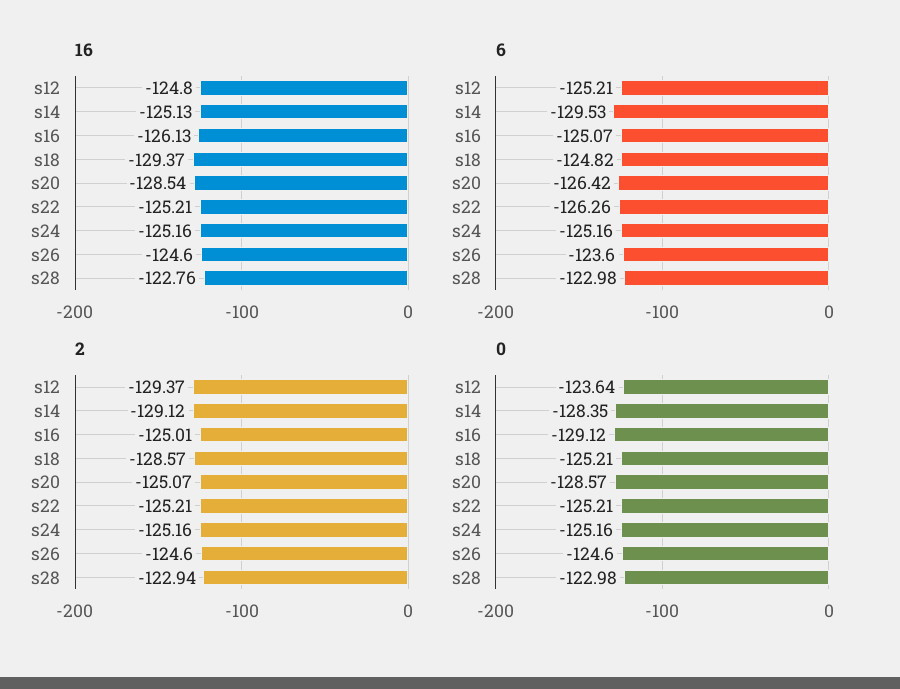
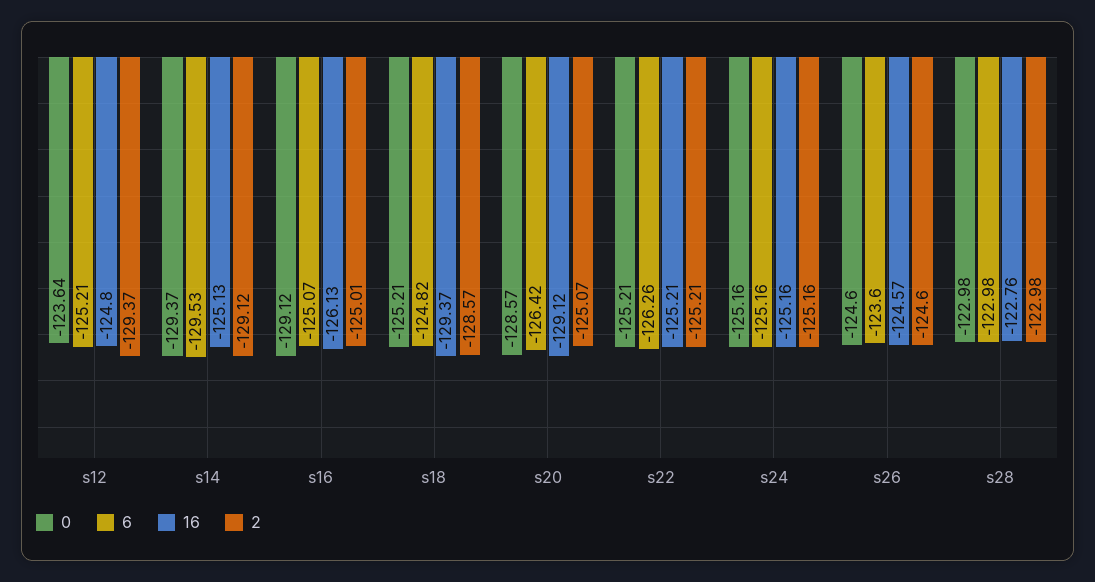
16, s20: -128.54 -> -129.12
16, s26: -124.6 -> -124.57
2, s28: -122.94 -> -122.98
0, s14: -128.35 -> -129.37

